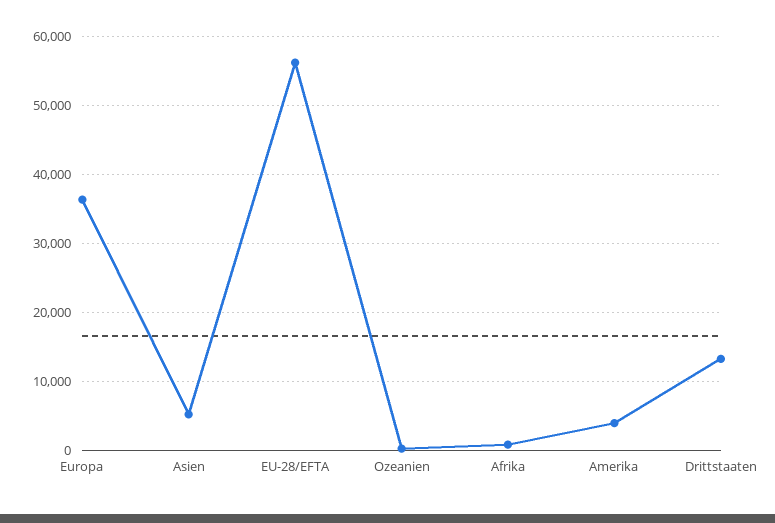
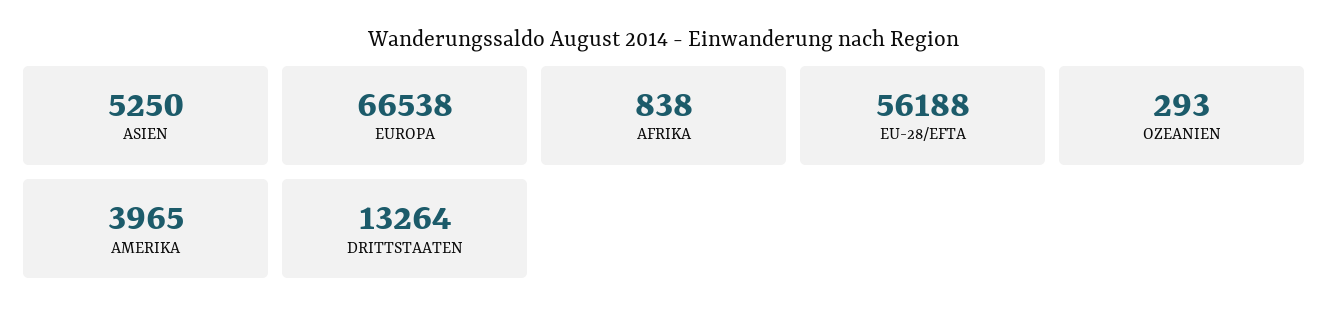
Europa: 36000 -> 66538

